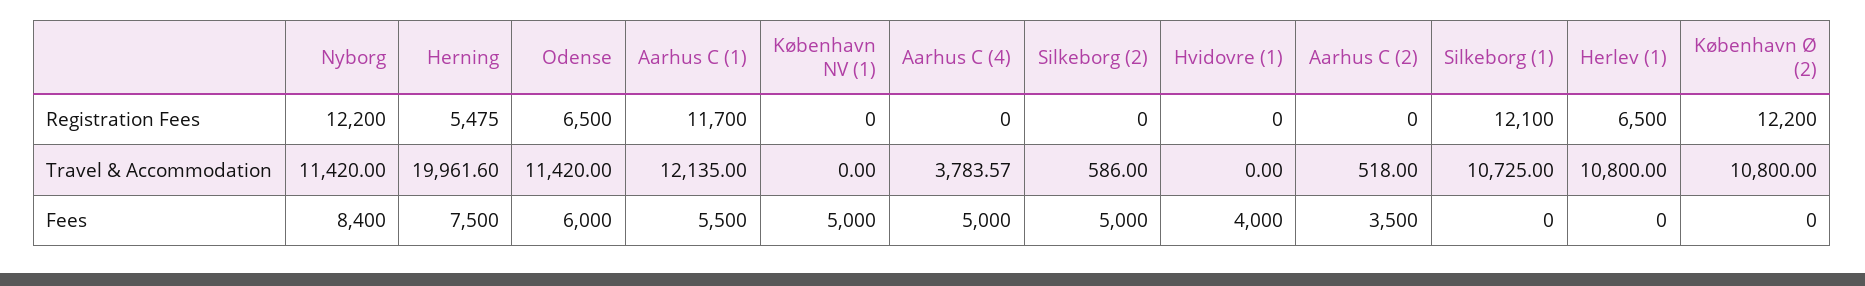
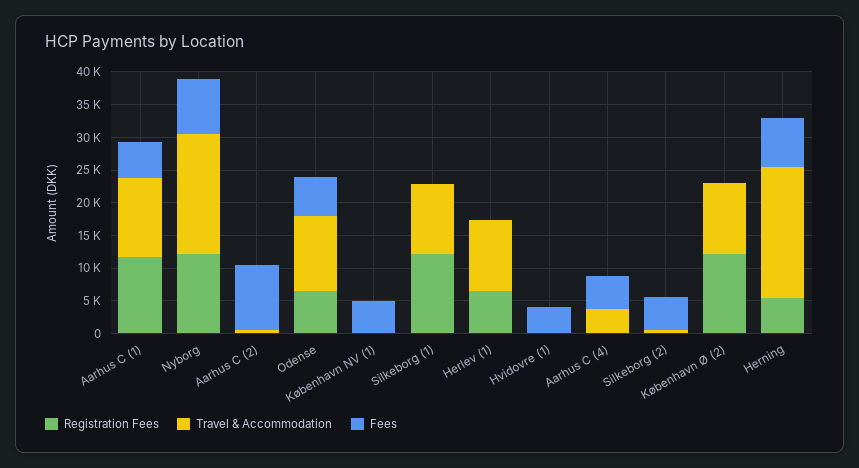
Travel & Accommodation, Nyborg: 11420 -> 17500
Fees, Aarhus C (2): 3500 -> 10000

